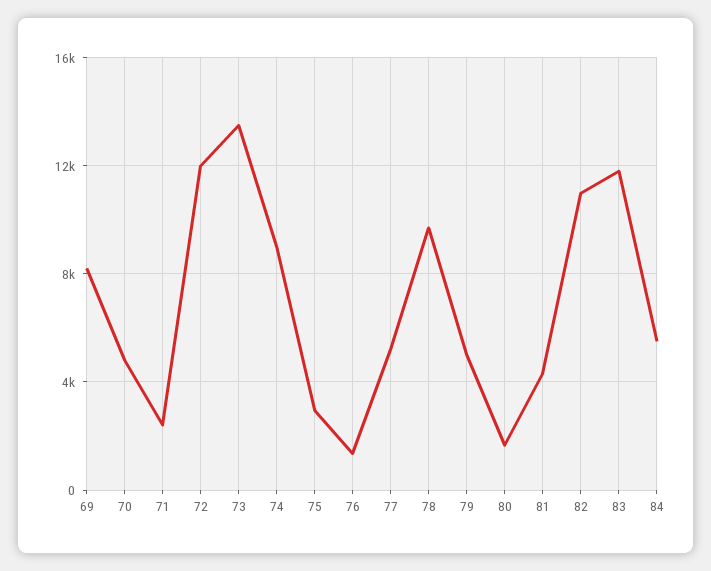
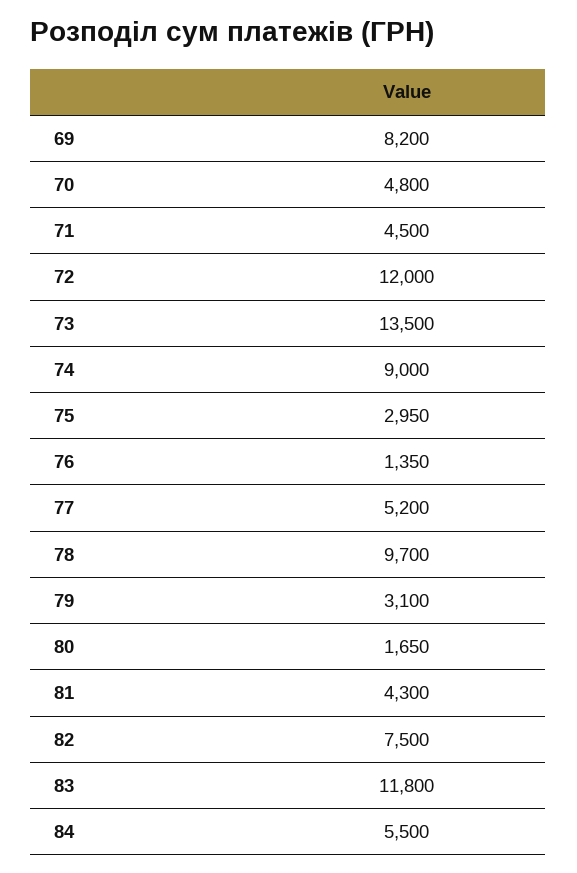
71: 2500 -> 4500
79: 5000 -> 3100
82: 11000 -> 7500

